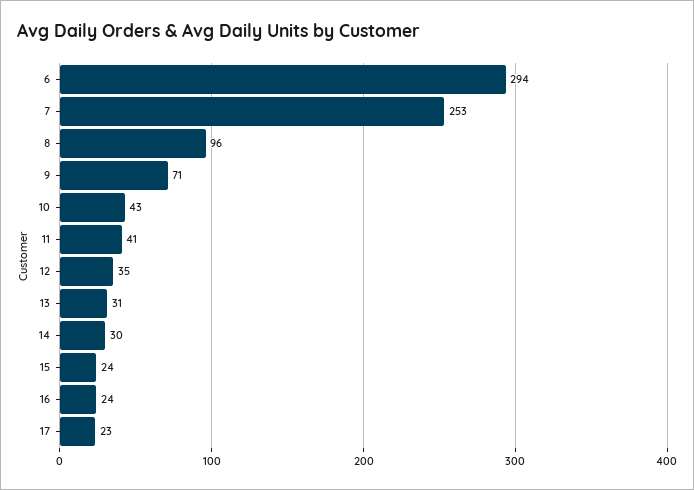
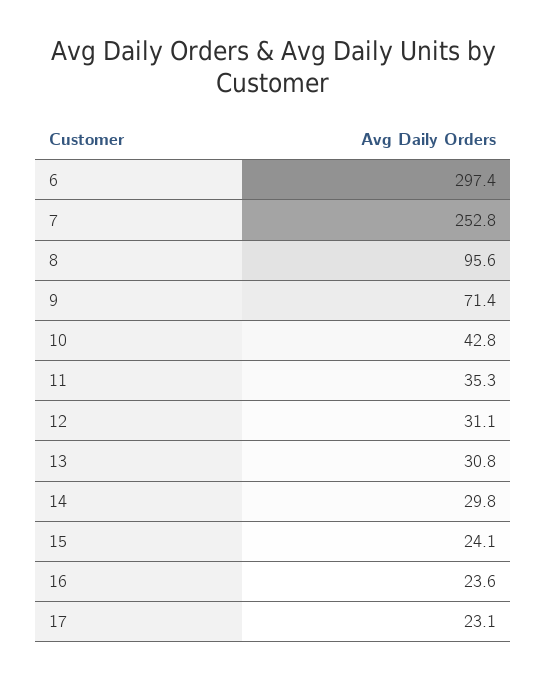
6: 294 -> 297.4
11: 41 -> 35.3
12: 35 -> 31.1

